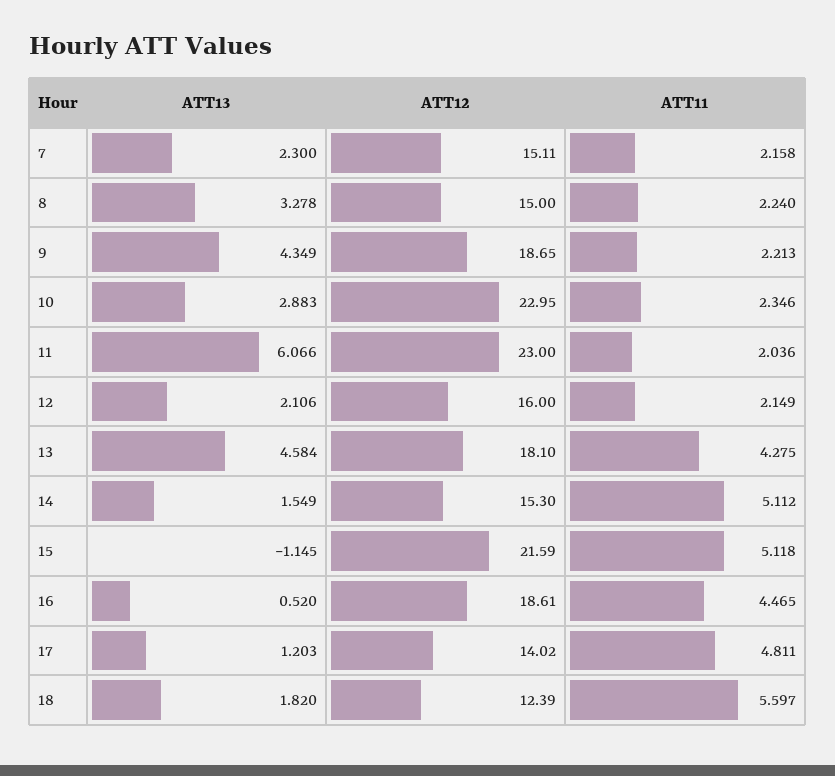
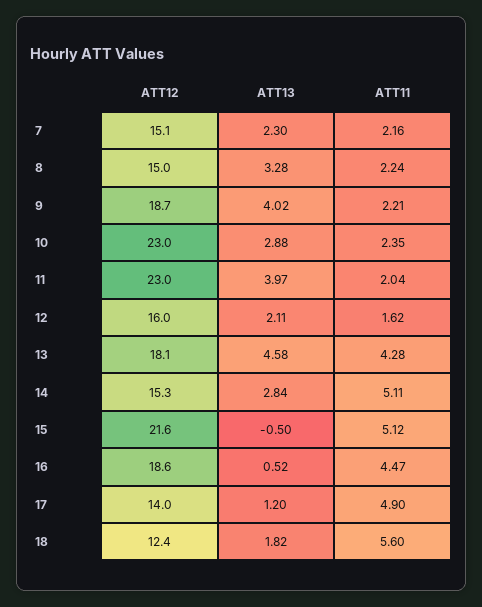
ATT13, 9: 4.349 -> 4.02
ATT13, 11: 6.066 -> 3.97
ATT11, 12: 2.149 -> 1.62
ATT13, 14: 1.549 -> 2.84
ATT13, 15: -1.145 -> -0.5
ATT11, 17: 4.811 -> 4.9

